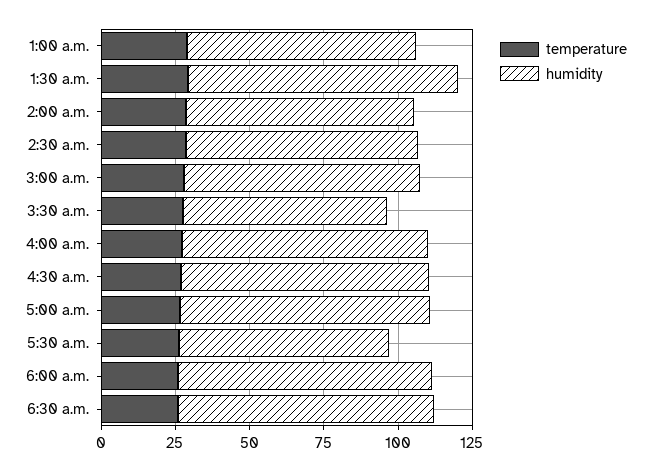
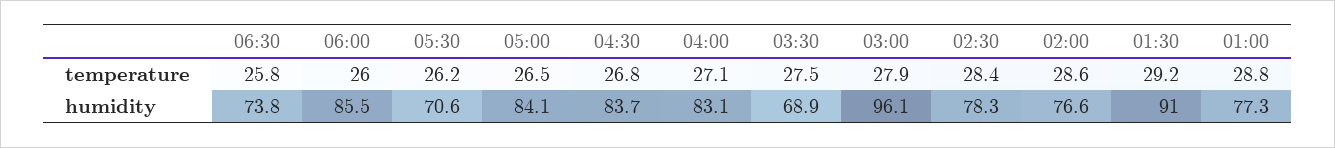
humidity, 3:00 a.m.: 80 -> 96.1
humidity, 6:30 a.m.: 85 -> 73.8

